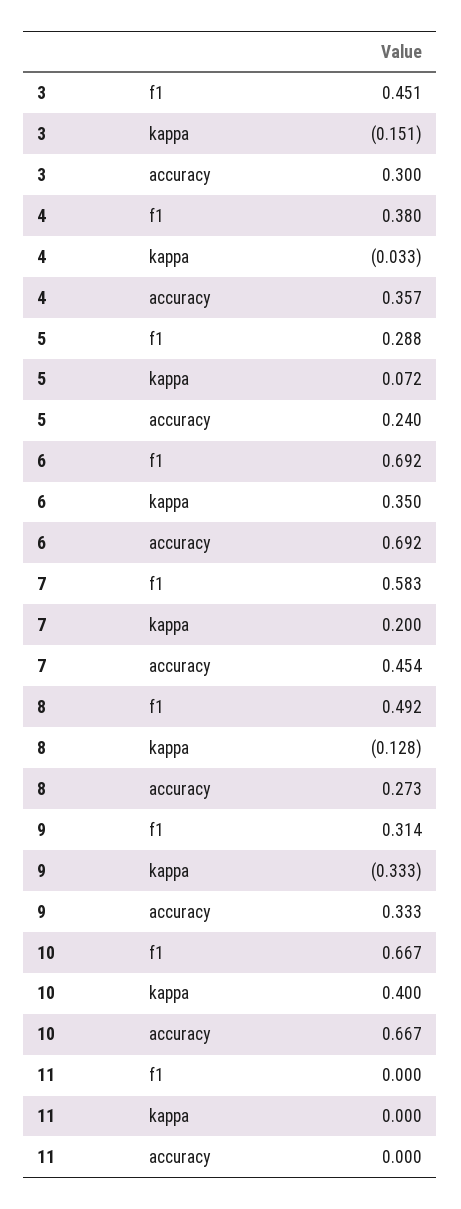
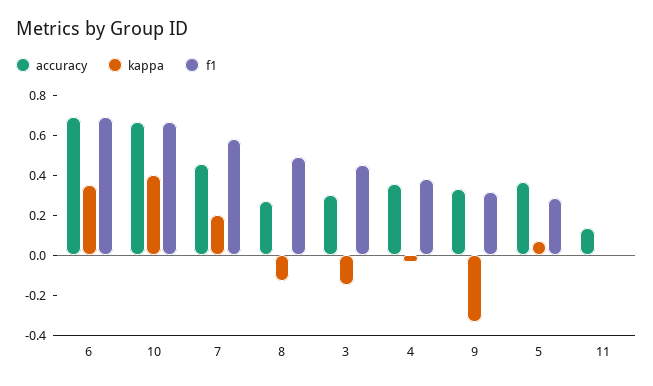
accuracy, 5: 0.24 -> 0.35
accuracy, 11: 0 -> 0.15

